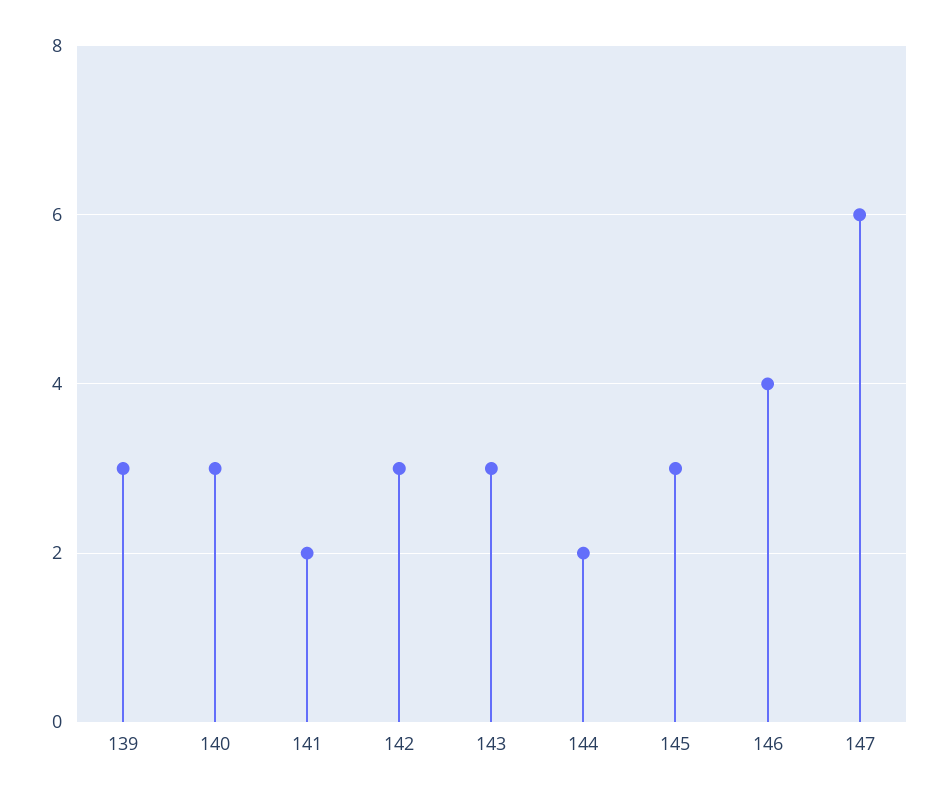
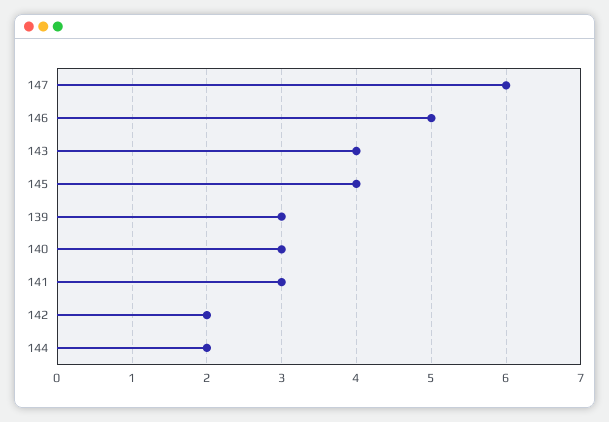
141: 2 -> 3
142: 3 -> 2
143: 3 -> 4
145: 3 -> 4
146: 4 -> 5

